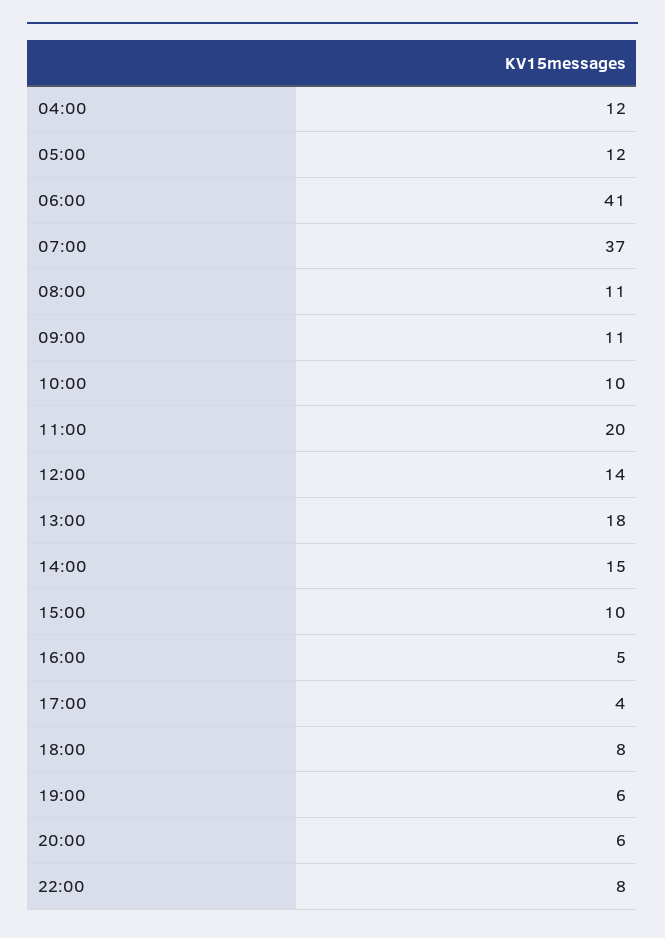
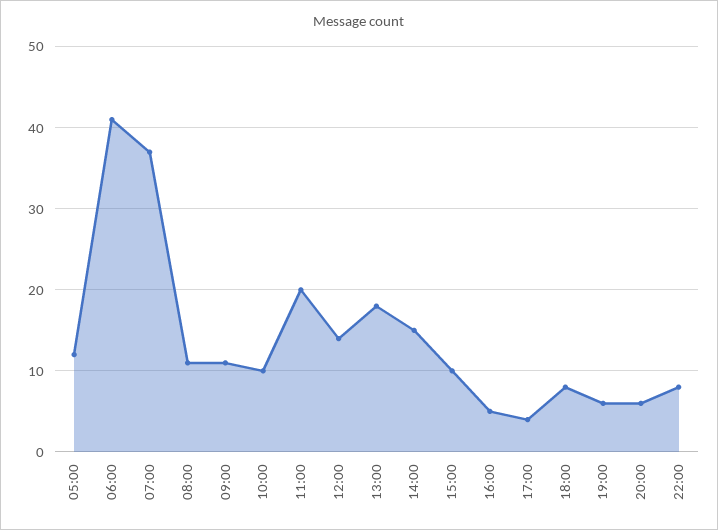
04:00: 12 -> none

